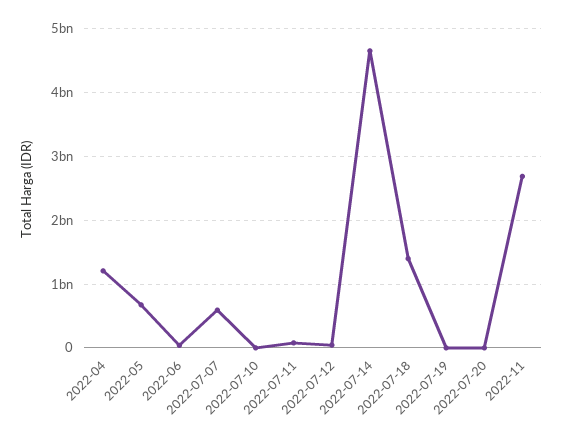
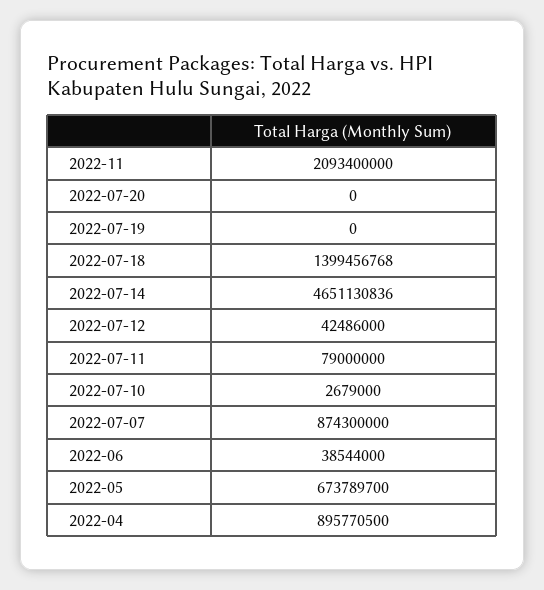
2022-04: 1200000000 -> 895770500
2022-07-07: 600000000 -> 874300000
2022-11: 2700000000 -> 2093400000

